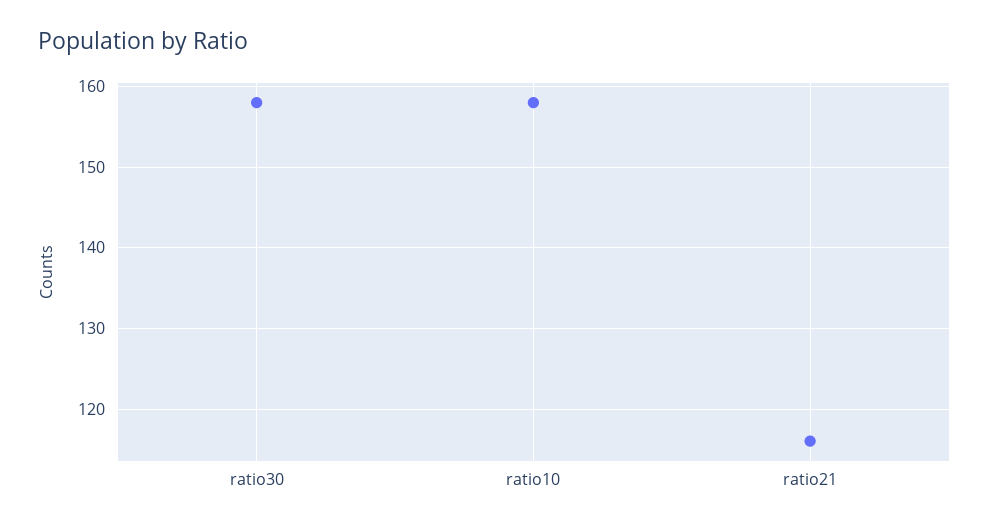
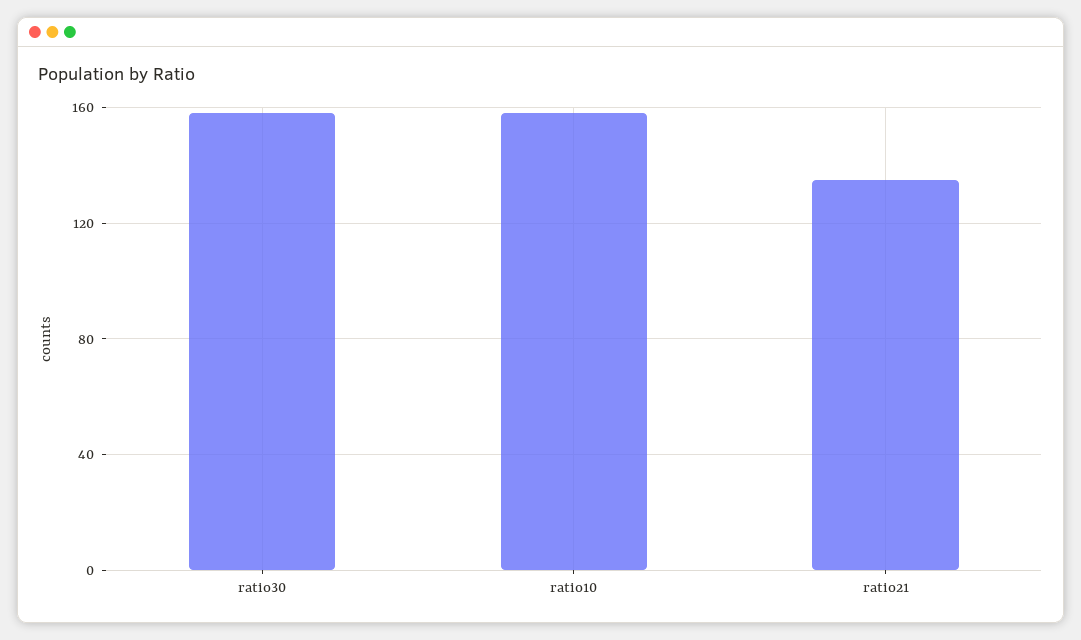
ratio21: 116 -> 135

